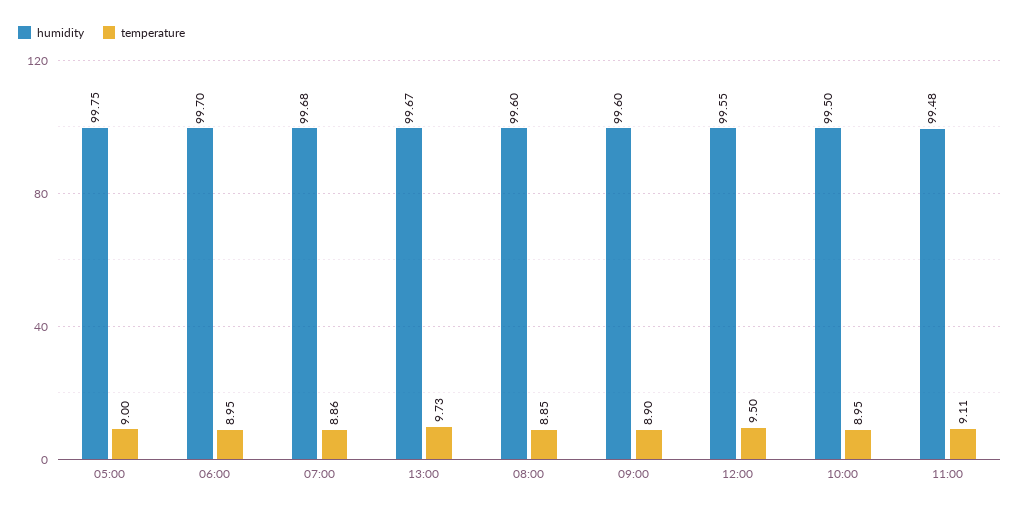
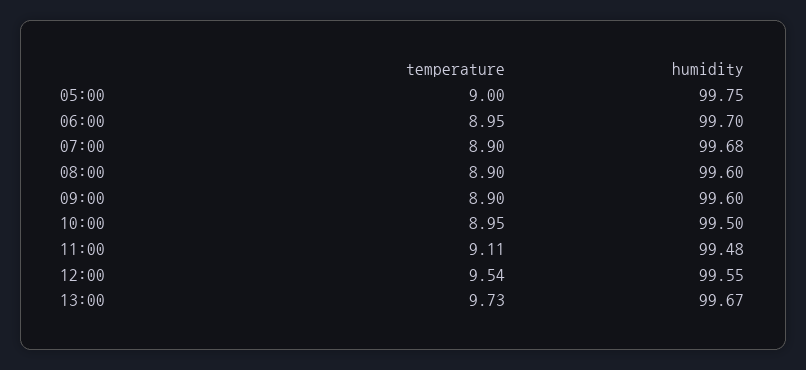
temperature, 07:00: 8.86 -> 8.9
temperature, 08:00: 8.85 -> 8.9
temperature, 12:00: 9.5 -> 9.54

